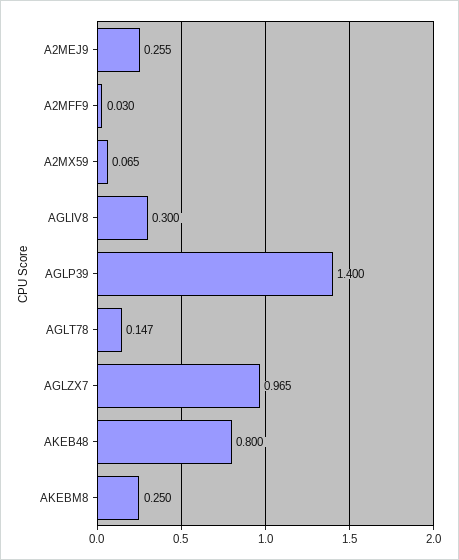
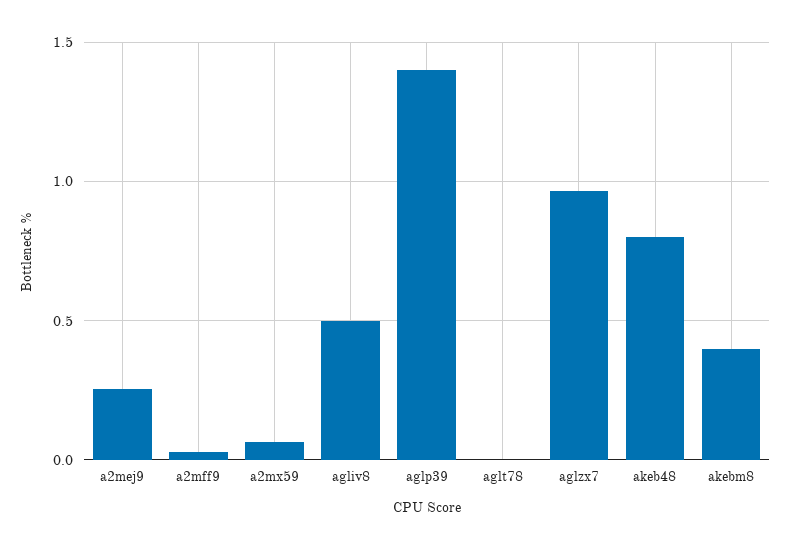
AGLIV8: 0.3 -> 0.5
AGLT78: 0.147 -> 0
AKEBM8: 0.25 -> 0.4

